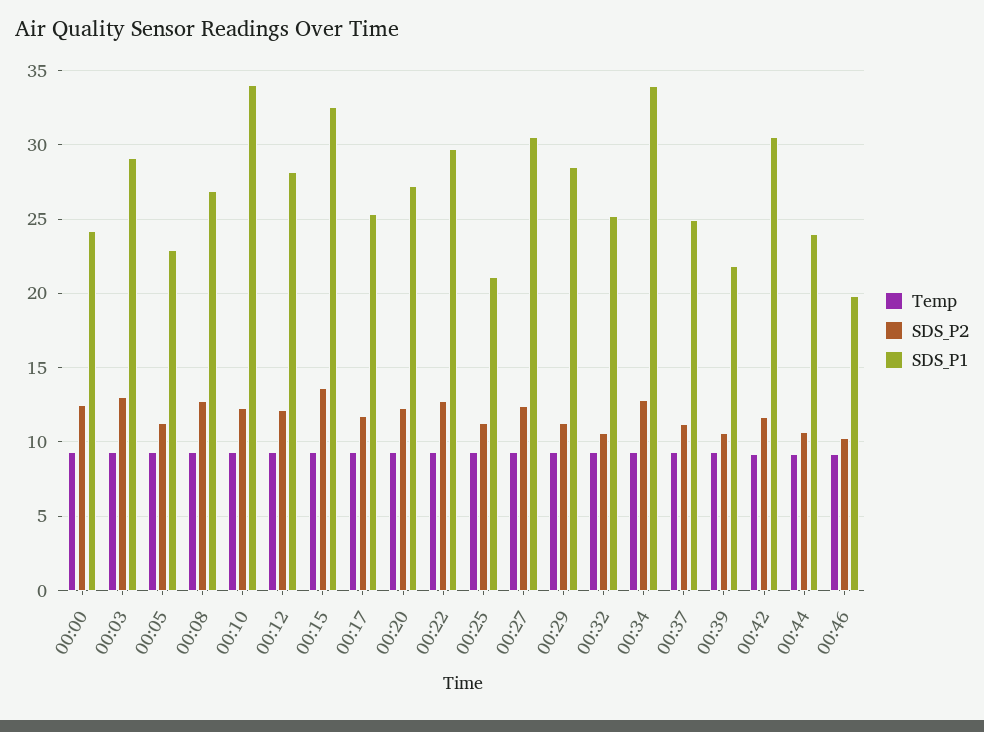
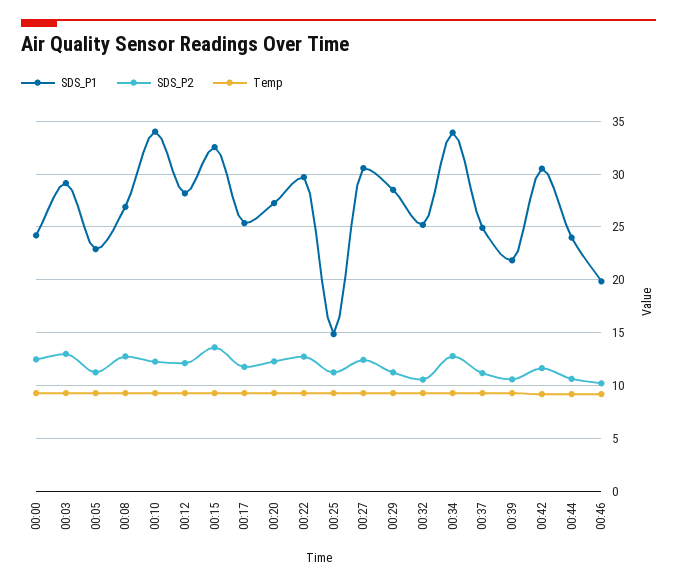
SDS_P1, 00:25: 21 -> 15

